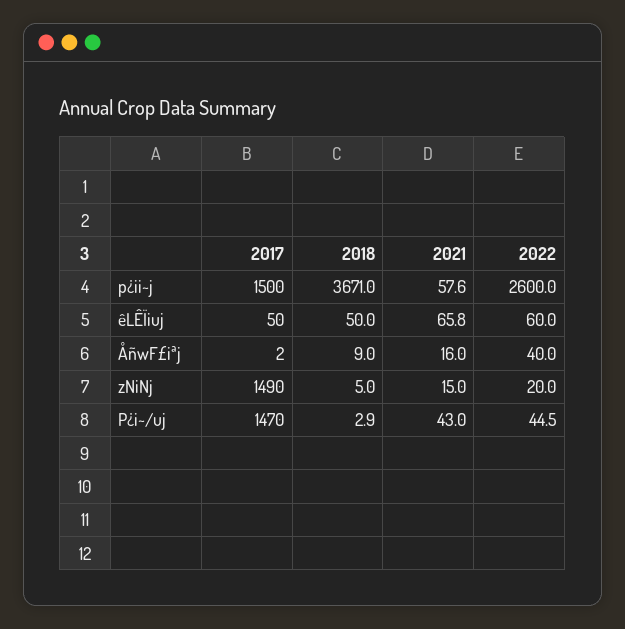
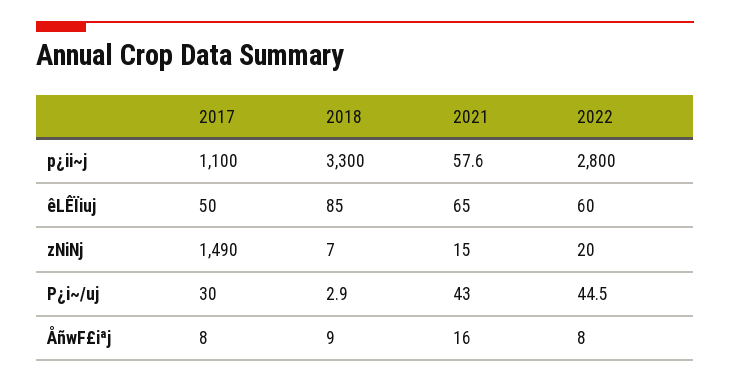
2017, p¿ii~j: 1500 -> 1100
2018, p¿ii~j: 3671 -> 3300
2022, p¿ii~j: 2600 -> 2800
2018, êLÊÏiuj: 50 -> 85
2021, êLÊÏiuj: 65.8 -> 65
2017, ÅñwF£iªj: 2 -> 8
2022, ÅñwF£iªj: 40 -> 8
2018, zNiNj: 5 -> 7
2017, P¿i~/uj: 1470 -> 30

